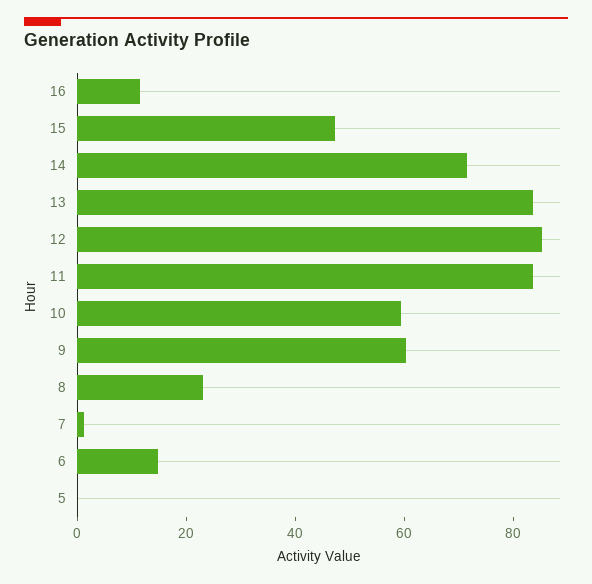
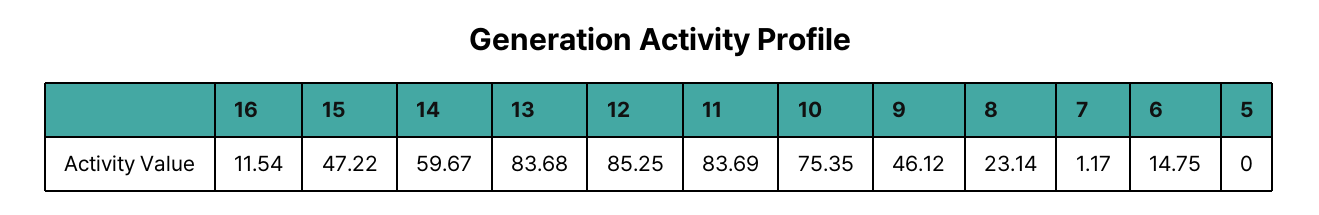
14: 70 -> 59.67
10: 60 -> 75.35
9: 60 -> 46.12

